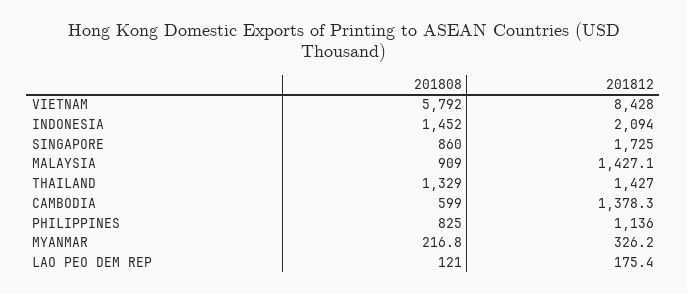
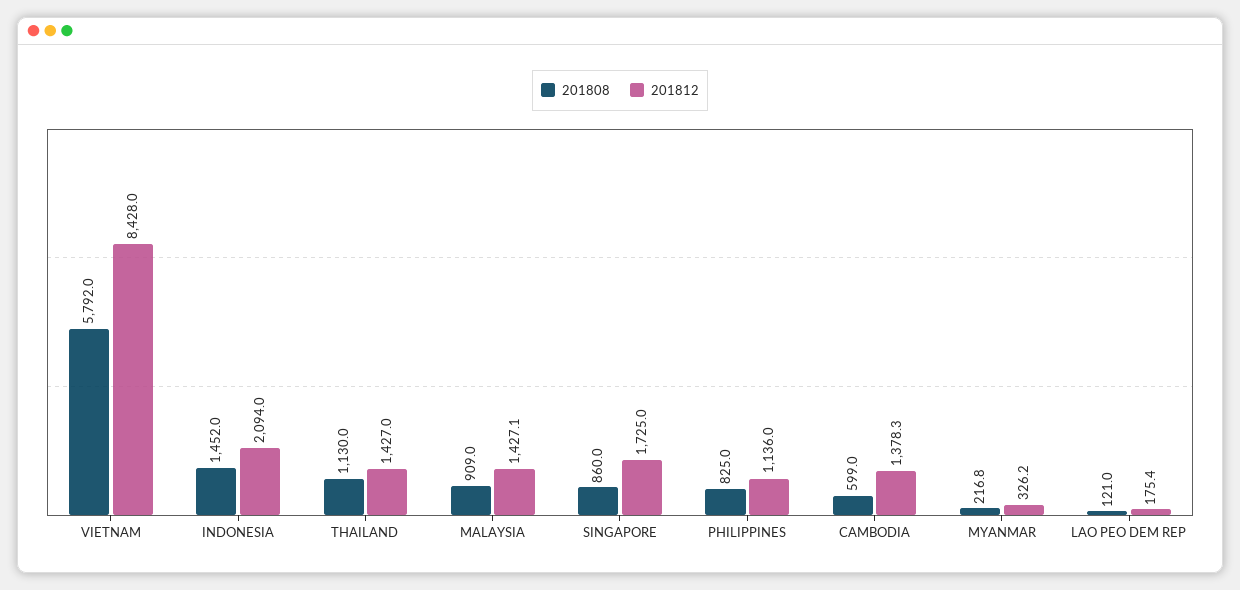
201808, THAILAND: 1329 -> 1130

